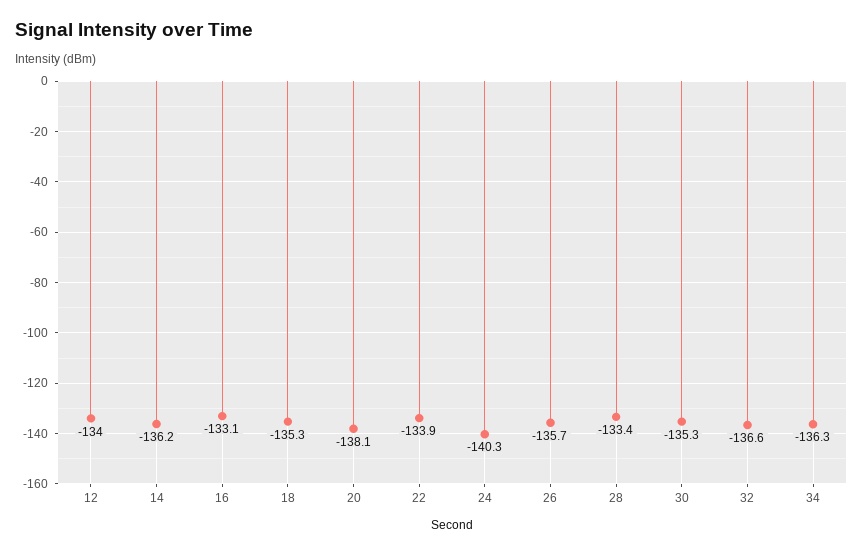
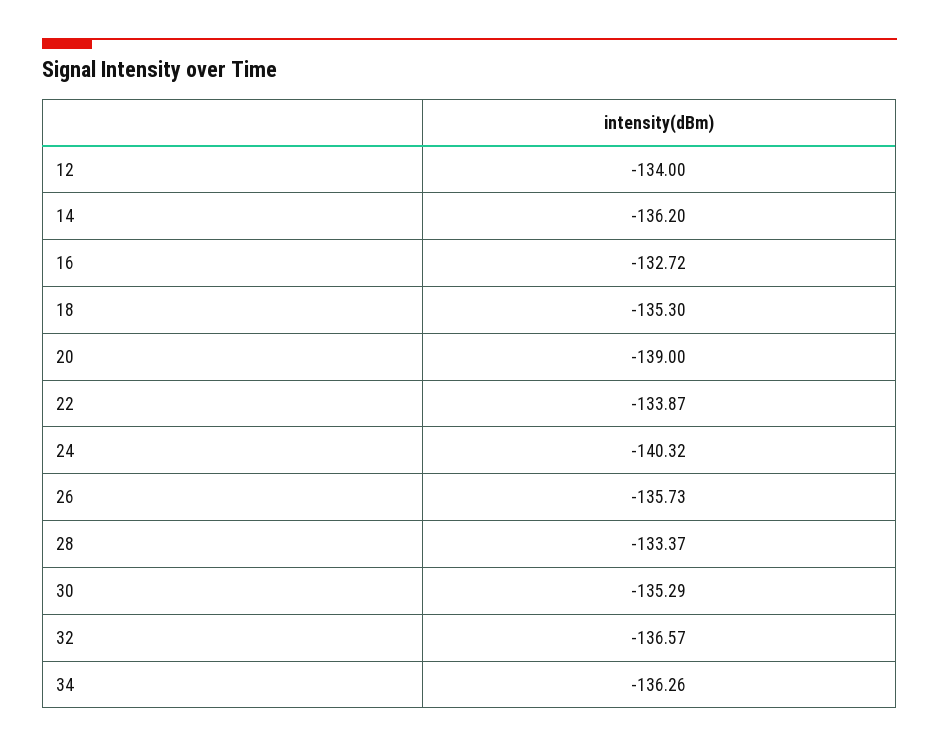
16: -133.1 -> -132.72
20: -138.1 -> -139

